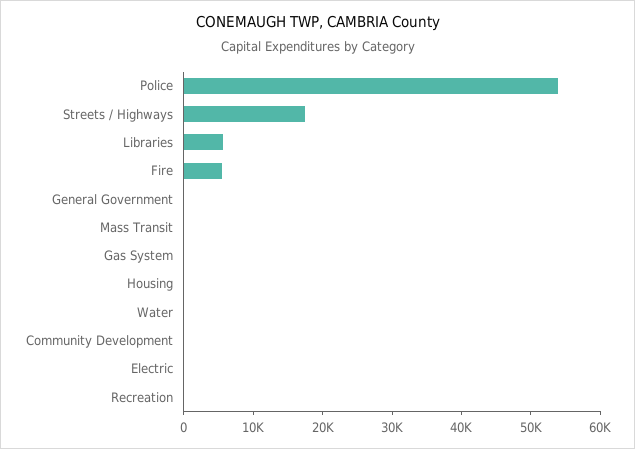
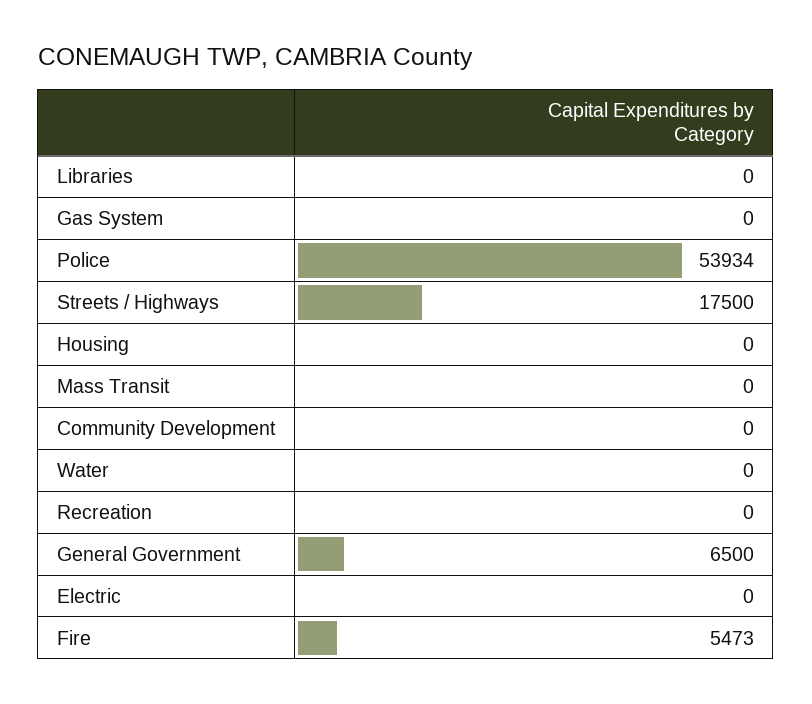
Libraries: 6000 -> 0
General Government: 0 -> 6500

